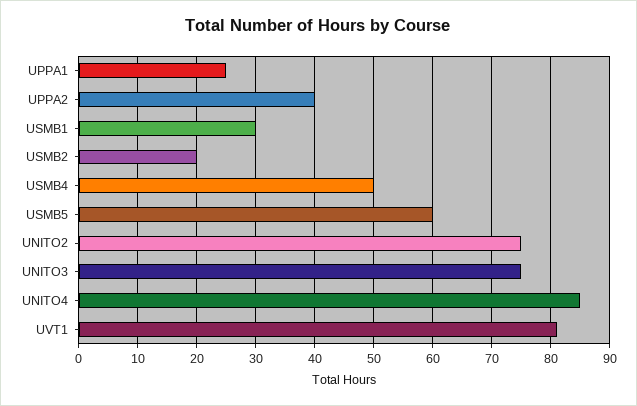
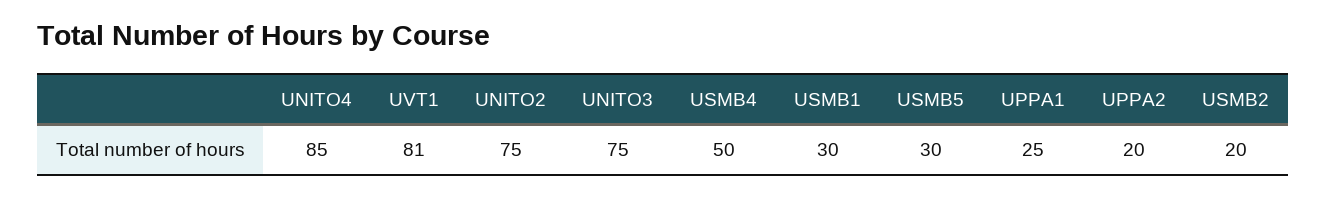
UPPA2: 40 -> 20
USMB5: 60 -> 30

